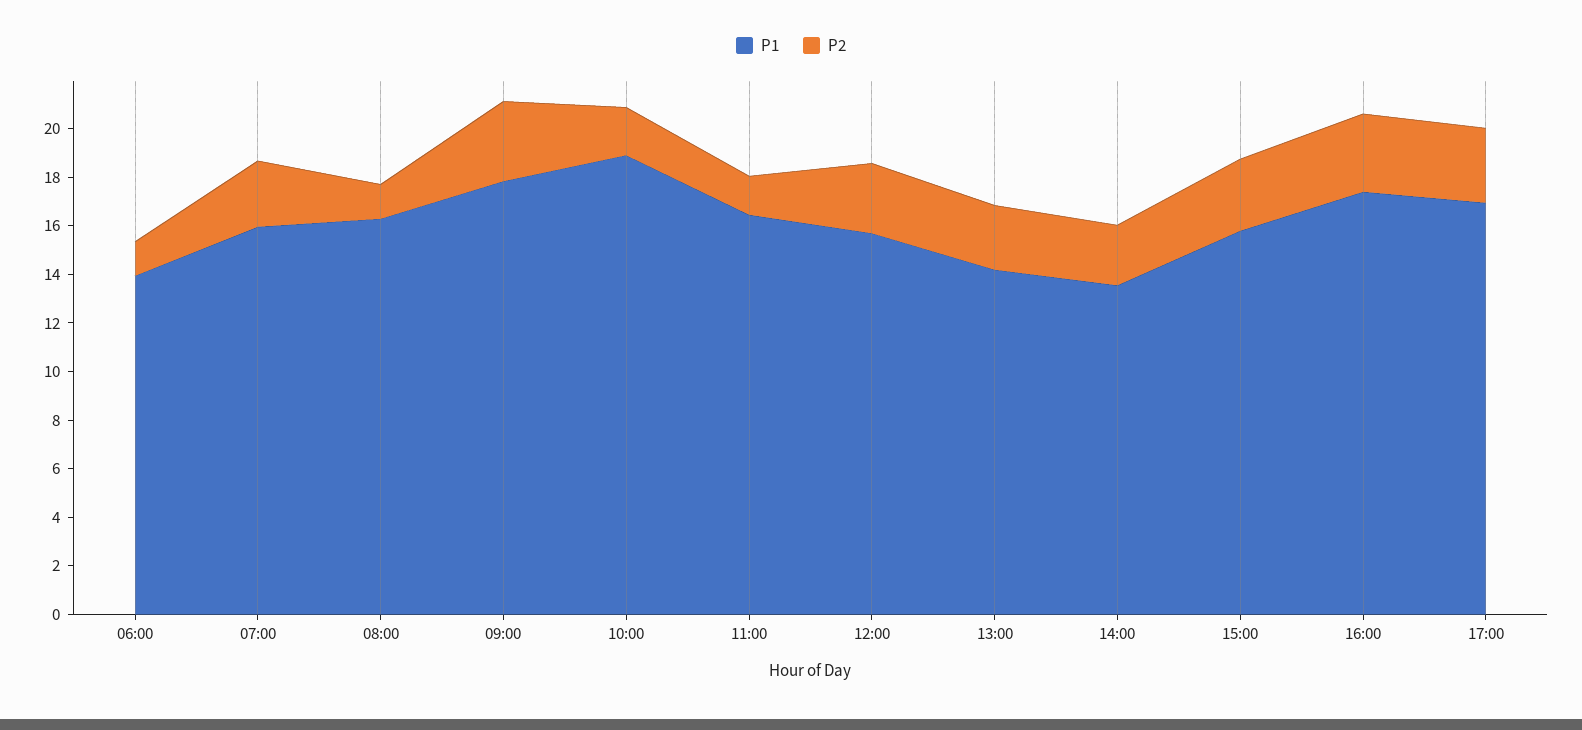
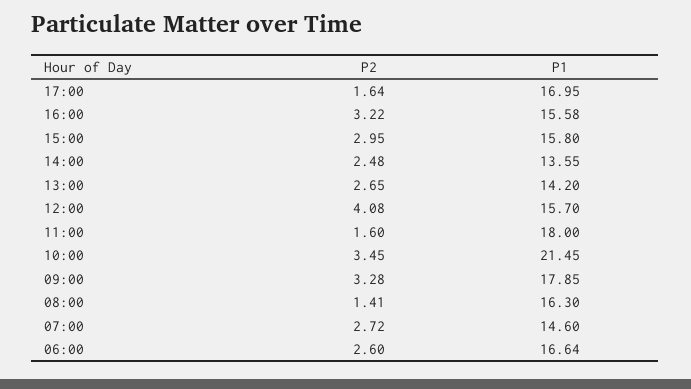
P1, 06:00: 14 -> 16.64
P2, 06:00: 1.5 -> 2.6
P1, 07:00: 16 -> 14.6
P1, 10:00: 19 -> 21.45
P2, 10:00: 2 -> 3.45
P1, 11:00: 16.5 -> 18
P2, 12:00: 3 -> 4.08
P1, 16:00: 17.5 -> 15.58
P2, 17:00: 3 -> 1.64

